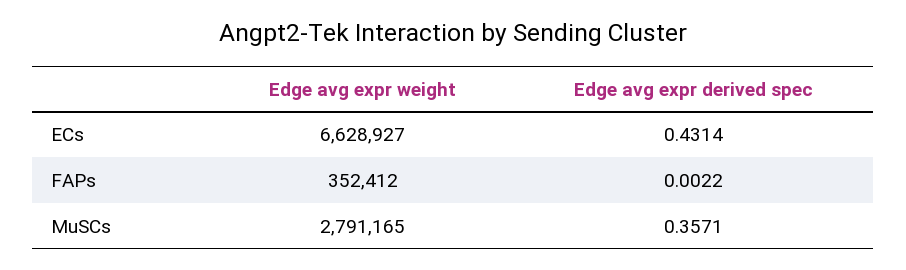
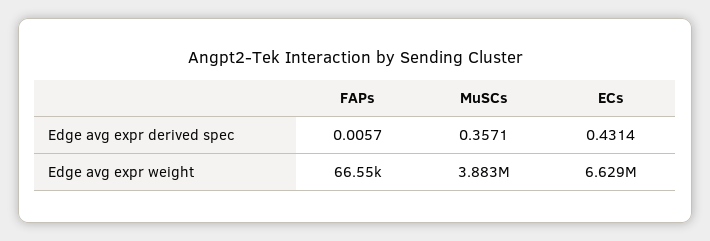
Edge avg expr weight, FAPs: 352412 -> 66550
Edge avg expr derived spec, FAPs: 0.0022 -> 0.0057
Edge avg expr weight, MuSCs: 2791165 -> 3883000

